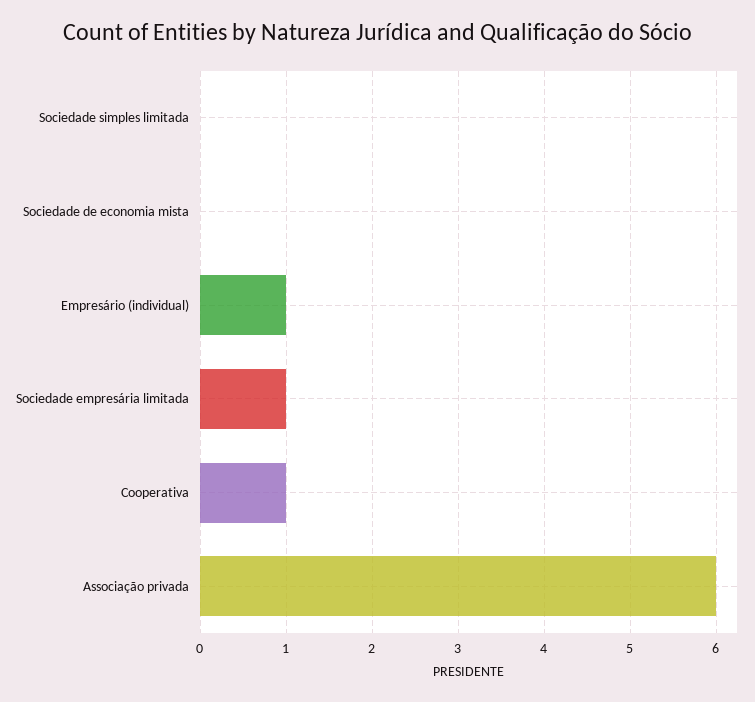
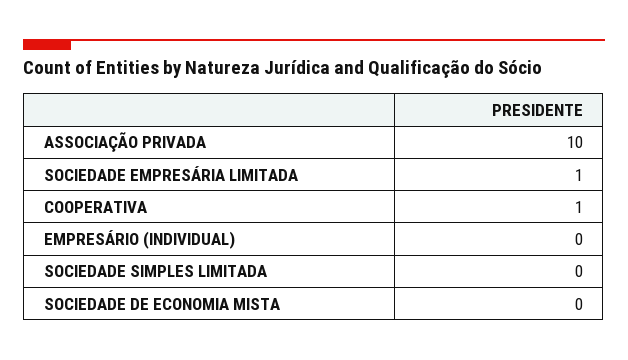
Empresário (individual): 1 -> 0
Associação privada: 6 -> 10

